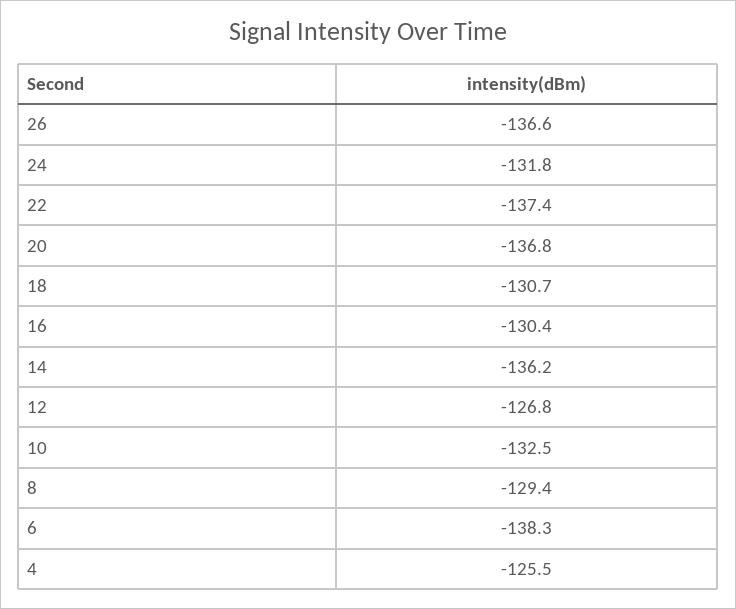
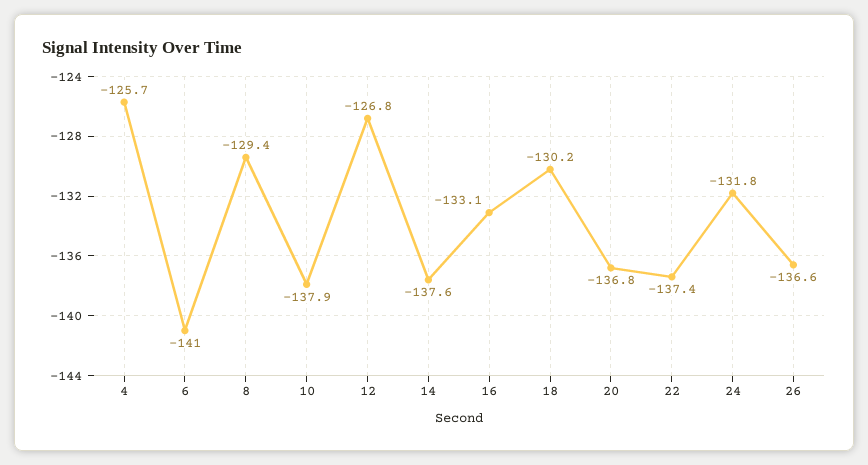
18: -130.7 -> -130.2
16: -130.4 -> -133.1
14: -136.2 -> -137.6
10: -132.5 -> -137.9
6: -138.3 -> -141
4: -125.5 -> -125.7

